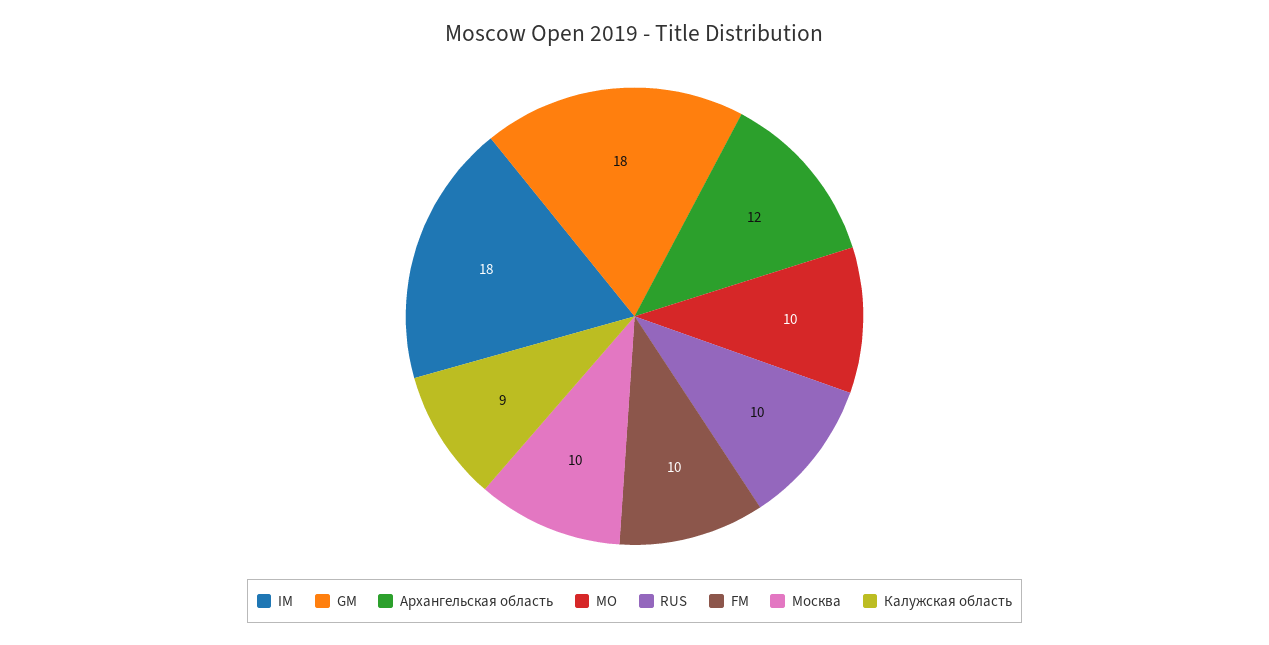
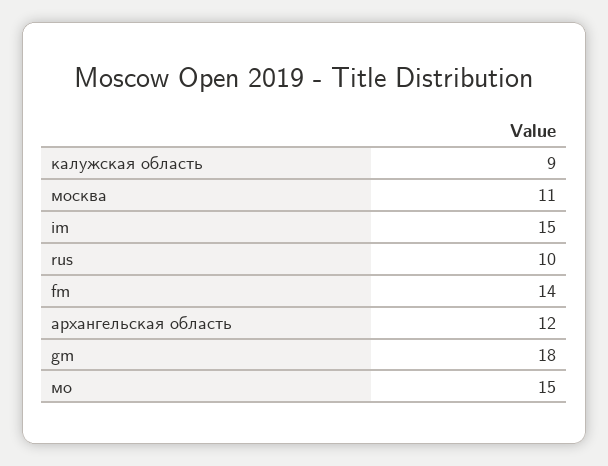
IM: 18 -> 15
МО: 10 -> 15
FM: 10 -> 14
Москва: 10 -> 11

